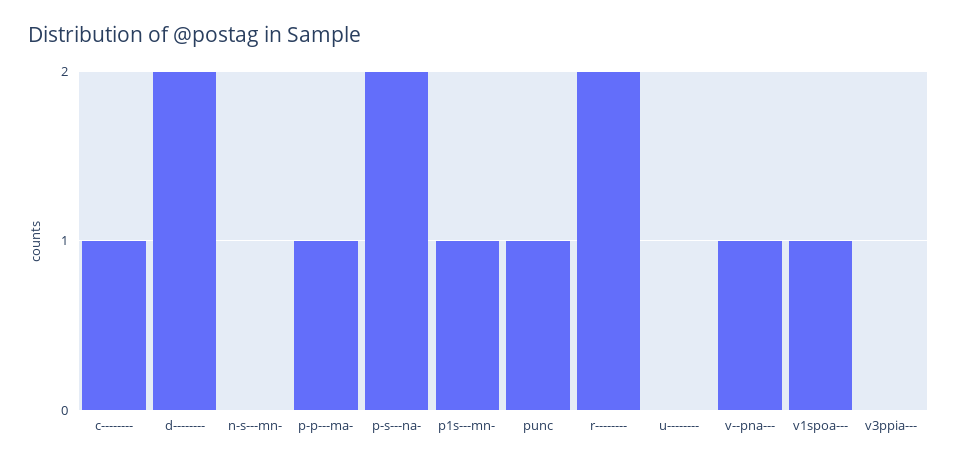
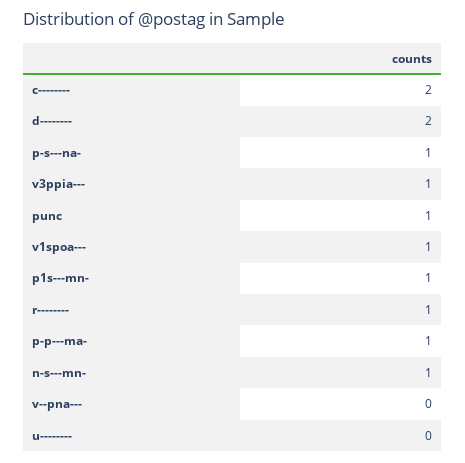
c--------: 1 -> 2
n-s---mn-: 0 -> 1
p-s---na-: 2 -> 1
r--------: 2 -> 1
v--pna---: 1 -> 0
v3ppia---: 0 -> 1

